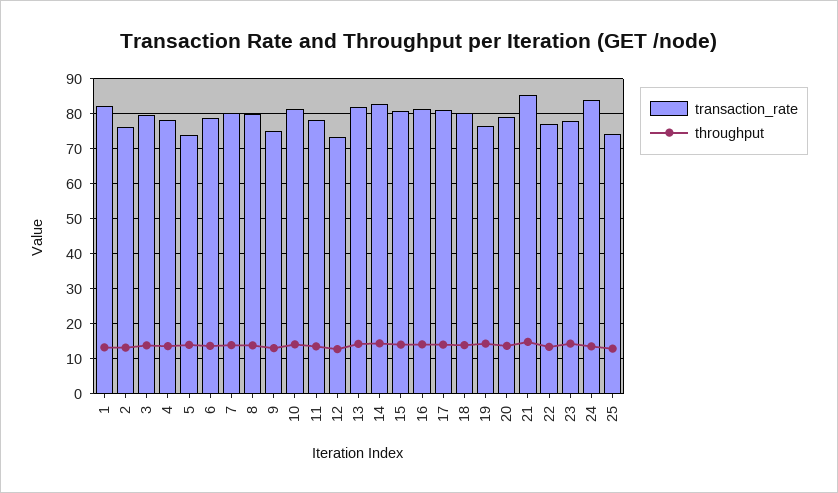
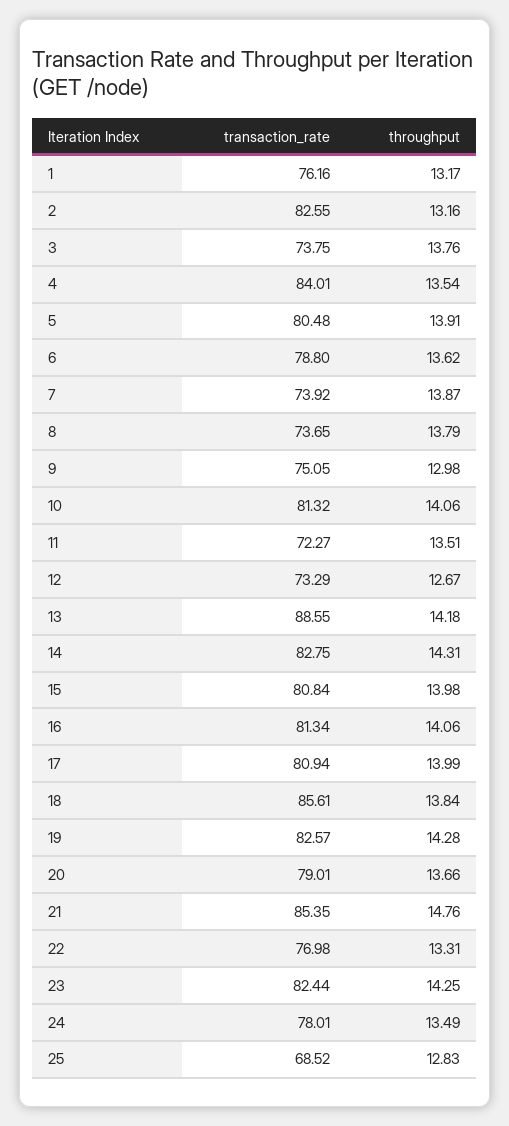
transaction_rate, 1: 82 -> 76.16
transaction_rate, 2: 76 -> 82.55
transaction_rate, 3: 80 -> 73.75
transaction_rate, 4: 78 -> 84.01
transaction_rate, 5: 74 -> 80.48
transaction_rate, 7: 80 -> 73.92
transaction_rate, 8: 80 -> 73.65
transaction_rate, 11: 78 -> 72.27
transaction_rate, 13: 82 -> 88.55
transaction_rate, 18: 80 -> 85.61
transaction_rate, 19: 76 -> 82.57
transaction_rate, 23: 78 -> 82.44
transaction_rate, 24: 84 -> 78.01
transaction_rate, 25: 74 -> 68.52

